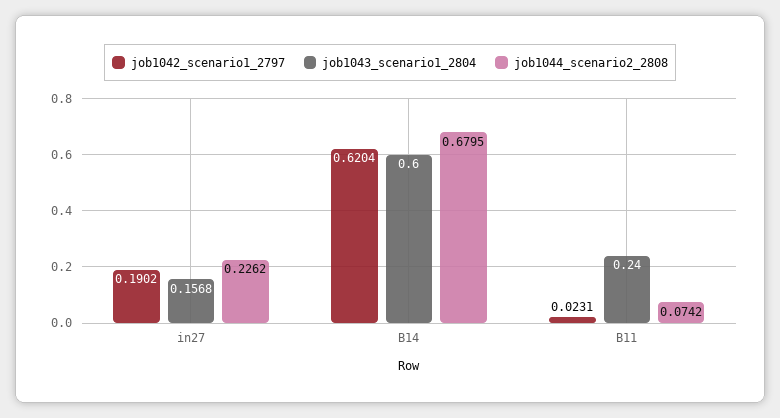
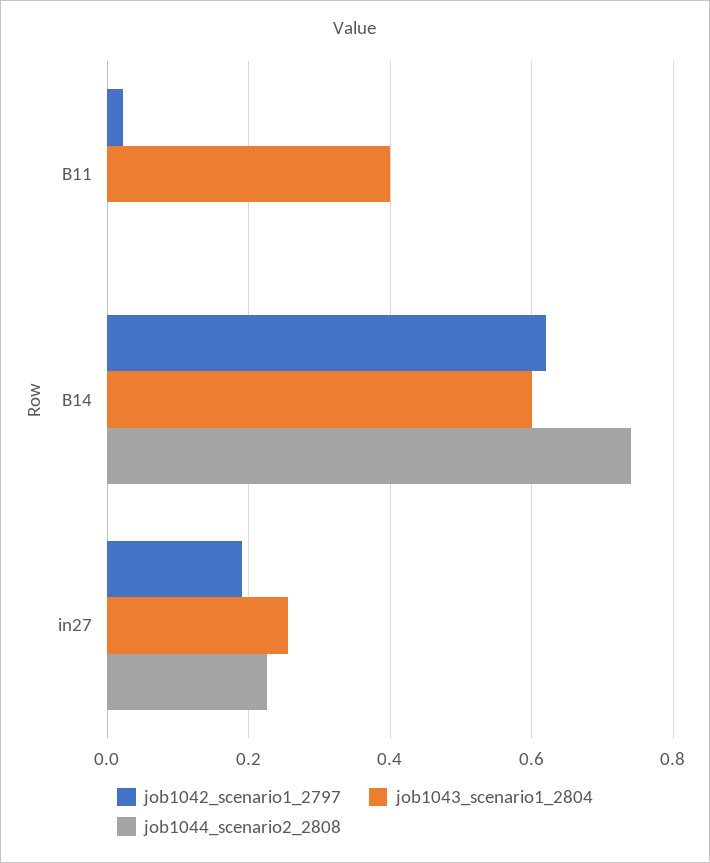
job1043_scenario1_2804, in27: 0.1568 -> 0.26
job1044_scenario2_2808, B14: 0.6795 -> 0.74
job1043_scenario1_2804, B11: 0.24 -> 0.4
job1044_scenario2_2808, B11: 0.0742 -> 0

